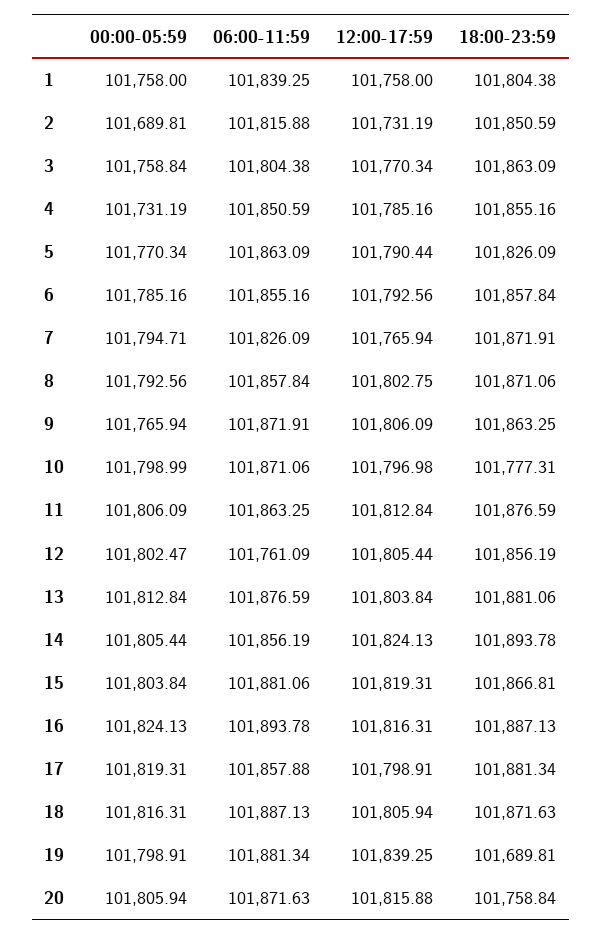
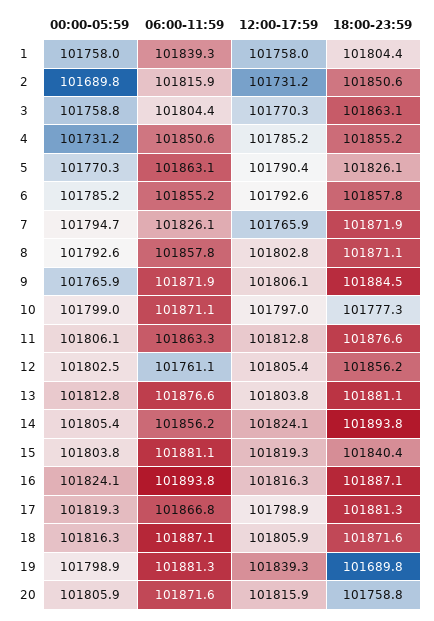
18:00-23:59, 9: 101863.25 -> 101884.5
18:00-23:59, 15: 101866.81 -> 101840.4
06:00-11:59, 17: 101857.88 -> 101866.8

